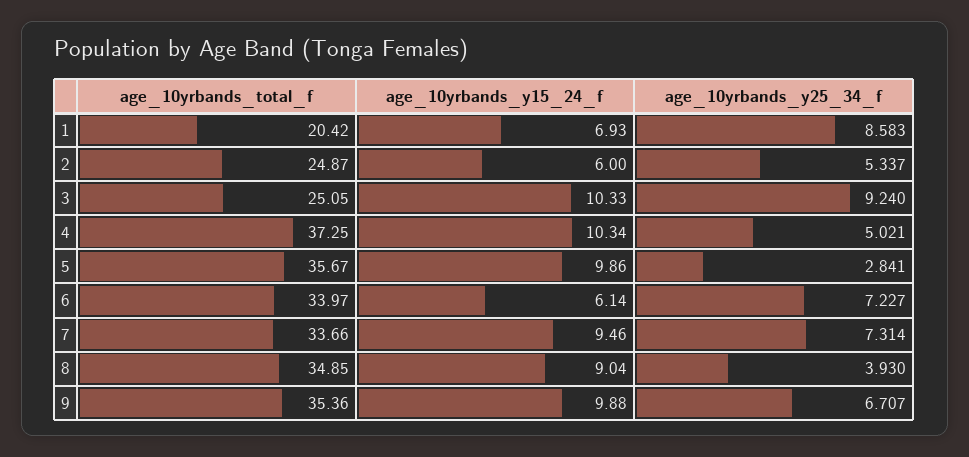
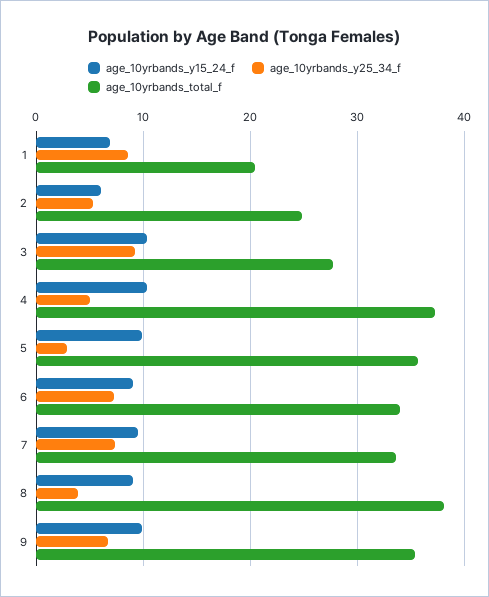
age_10yrbands_total_f, 3: 25.05 -> 28
age_10yrbands_y15_24_f, 6: 6.14 -> 9
age_10yrbands_total_f, 8: 34.85 -> 38

